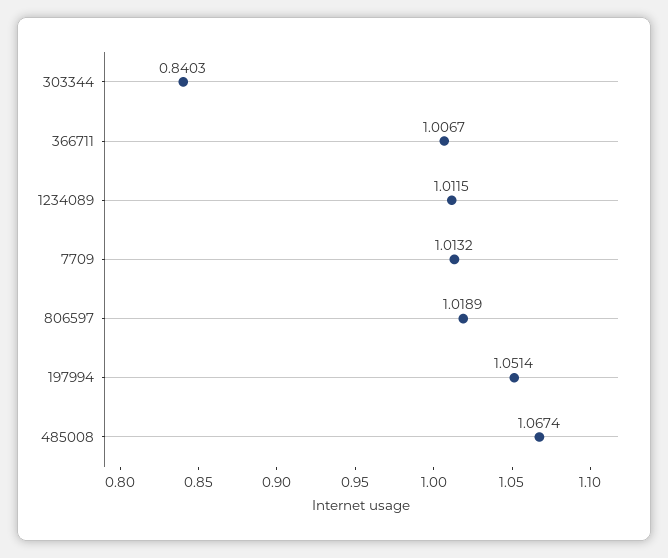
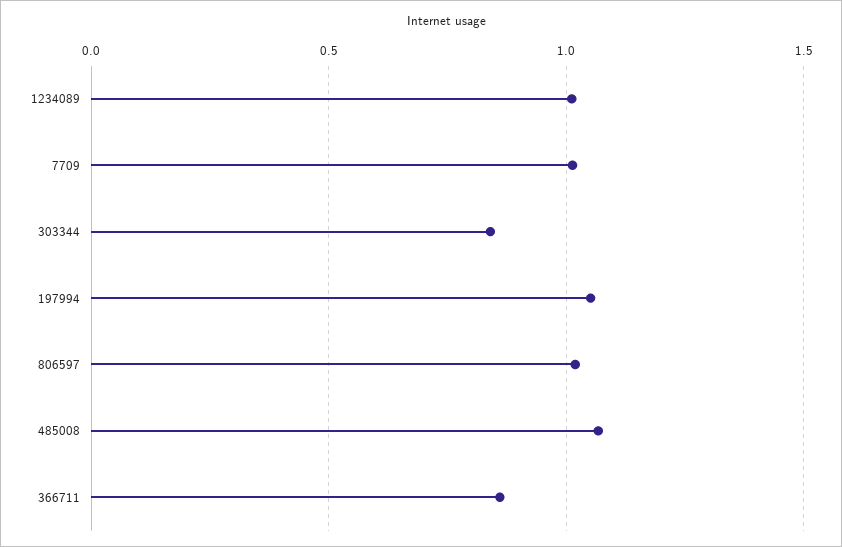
366711: 1.0067 -> 0.85

